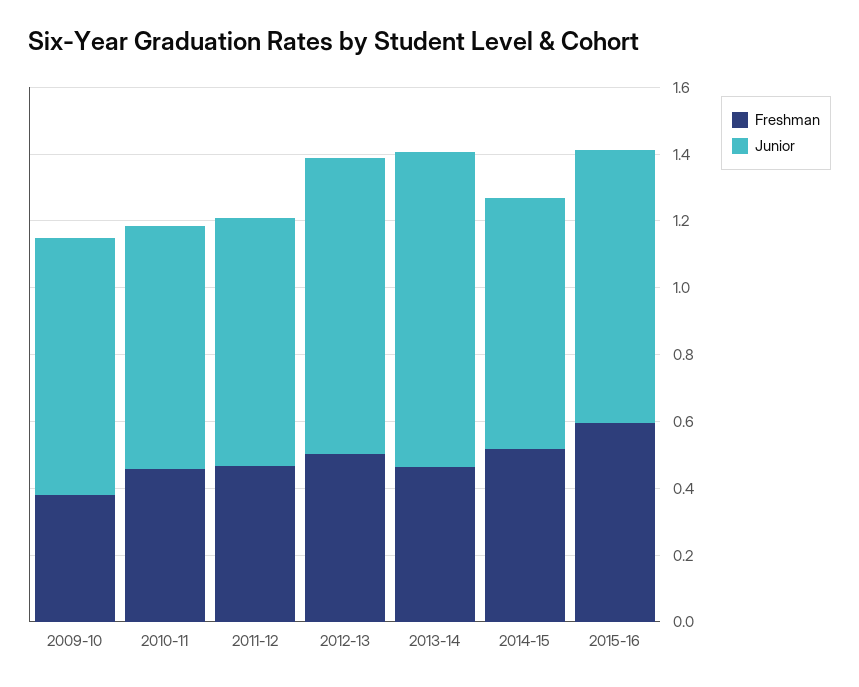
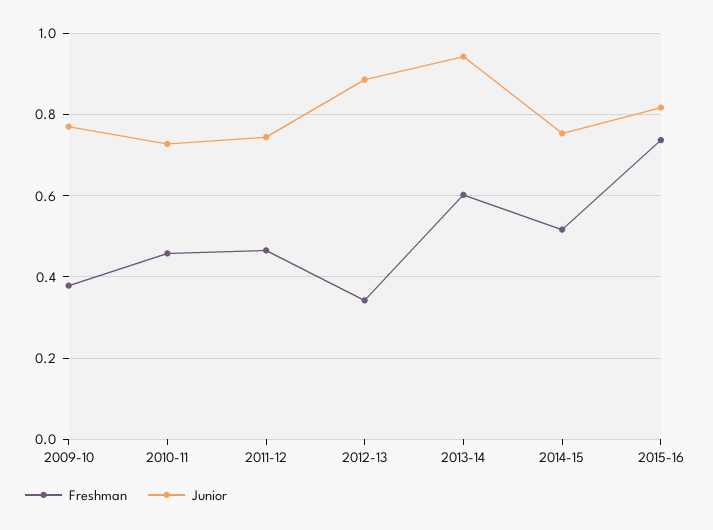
Freshman, 2012-13: 0.5 -> 0.34
Freshman, 2013-14: 0.45 -> 0.6
Freshman, 2015-16: 0.6 -> 0.74

